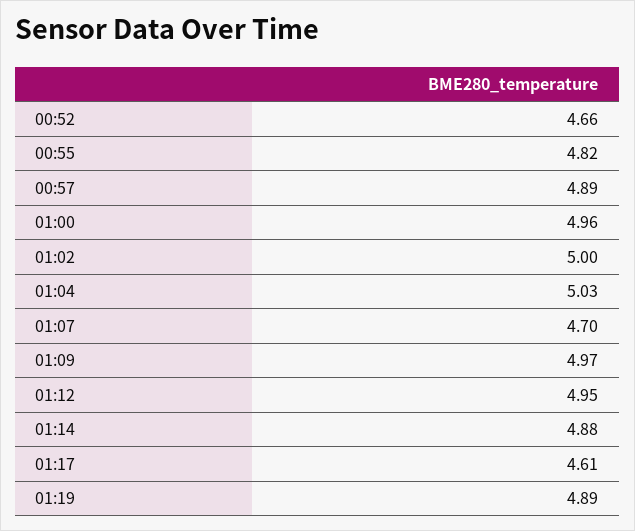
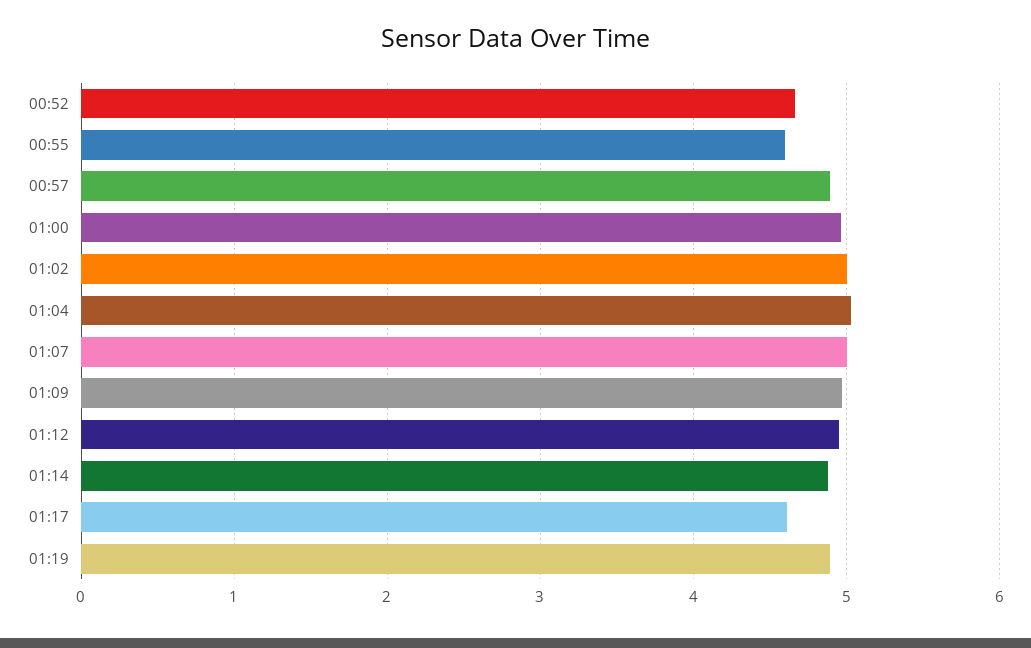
00:55: 4.82 -> 4.6
01:07: 4.7 -> 5

